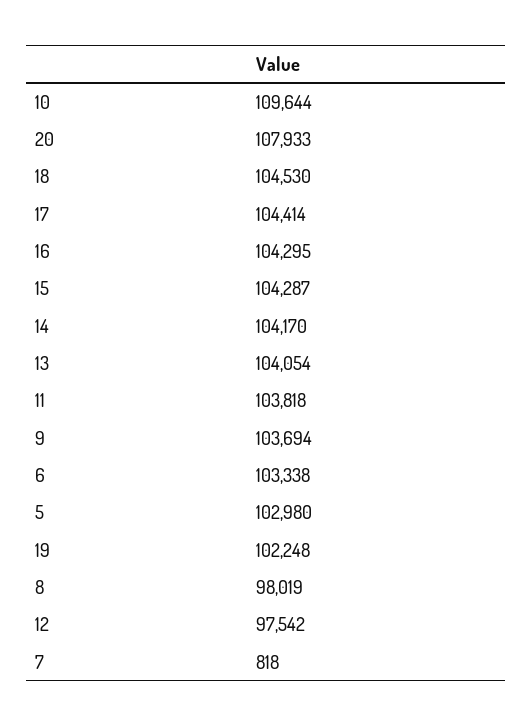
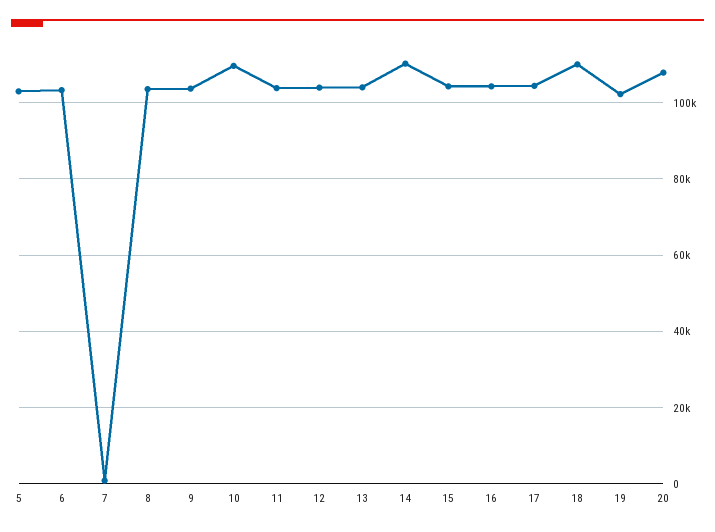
18: 104530 -> 110000
14: 104170 -> 110000
8: 98019 -> 104000
12: 97542 -> 104000

